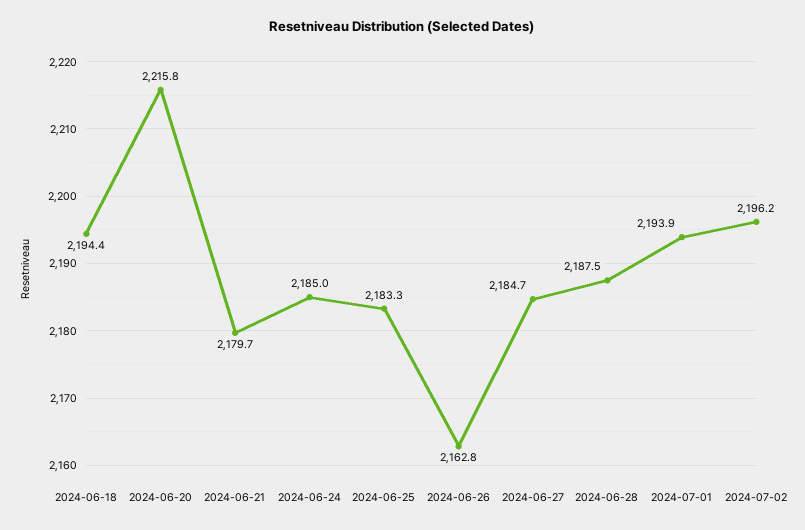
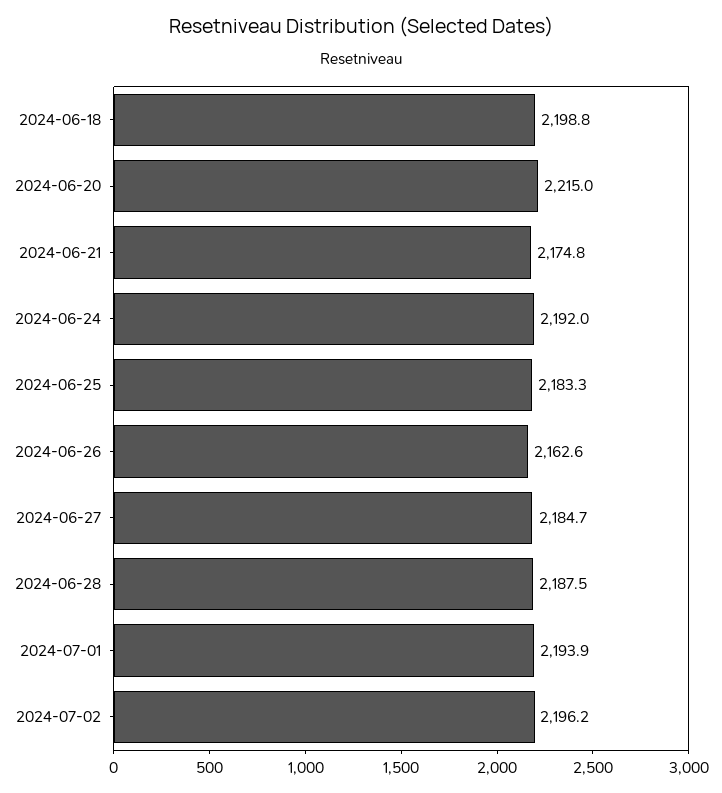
2024-06-18: 2194.4 -> 2198.8
2024-06-20: 2215.8 -> 2215
2024-06-21: 2179.7 -> 2174.8
2024-06-24: 2185 -> 2192
2024-06-26: 2162.8 -> 2162.6

